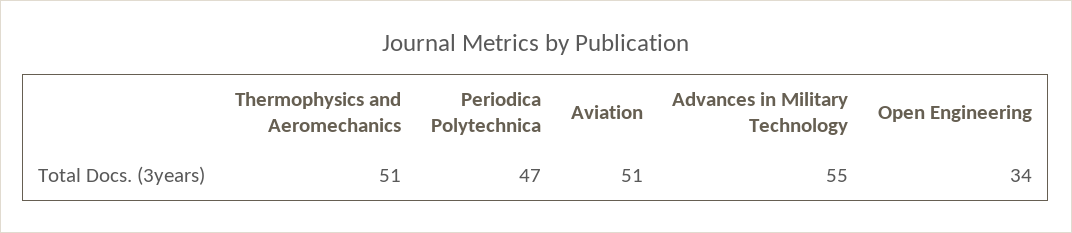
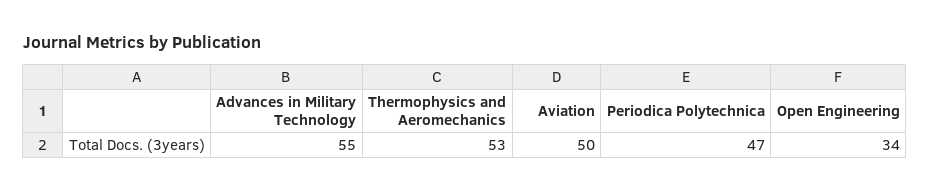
Thermophysics and Aeromechanics: 51 -> 53
Aviation: 51 -> 50

